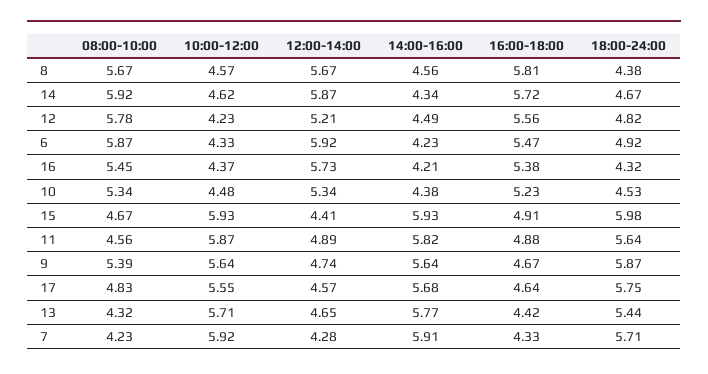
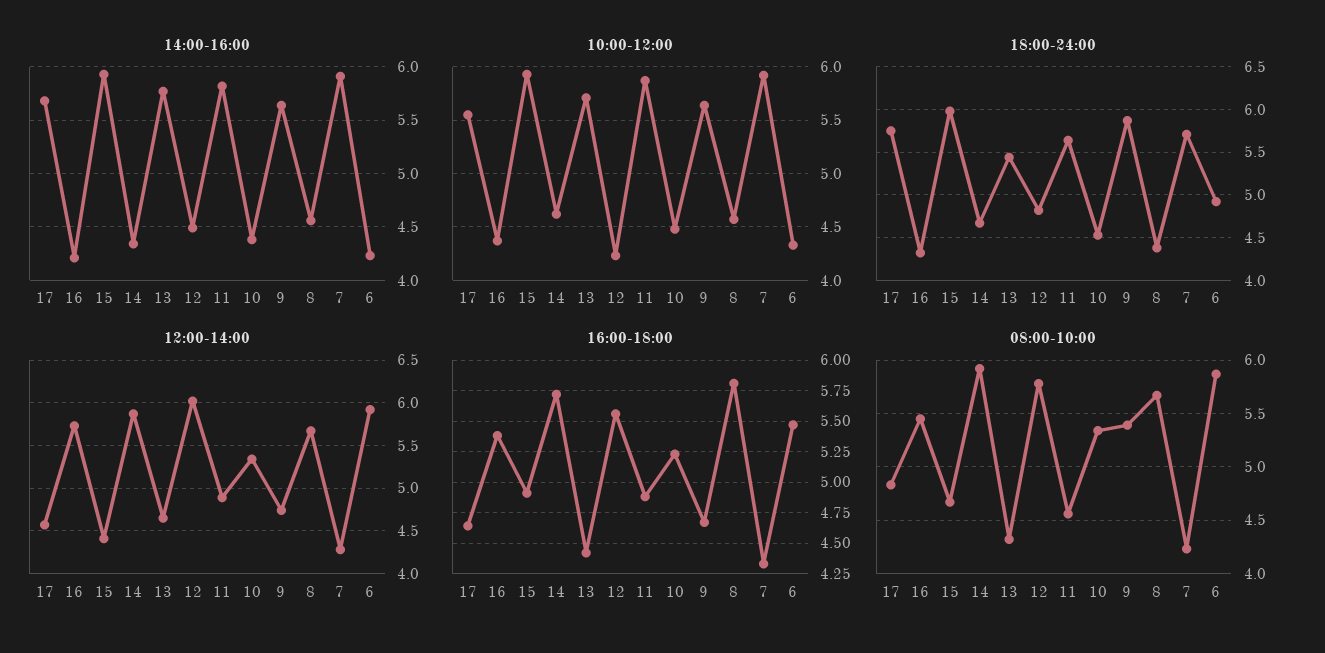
12:00-14:00, 12: 5.21 -> 6

